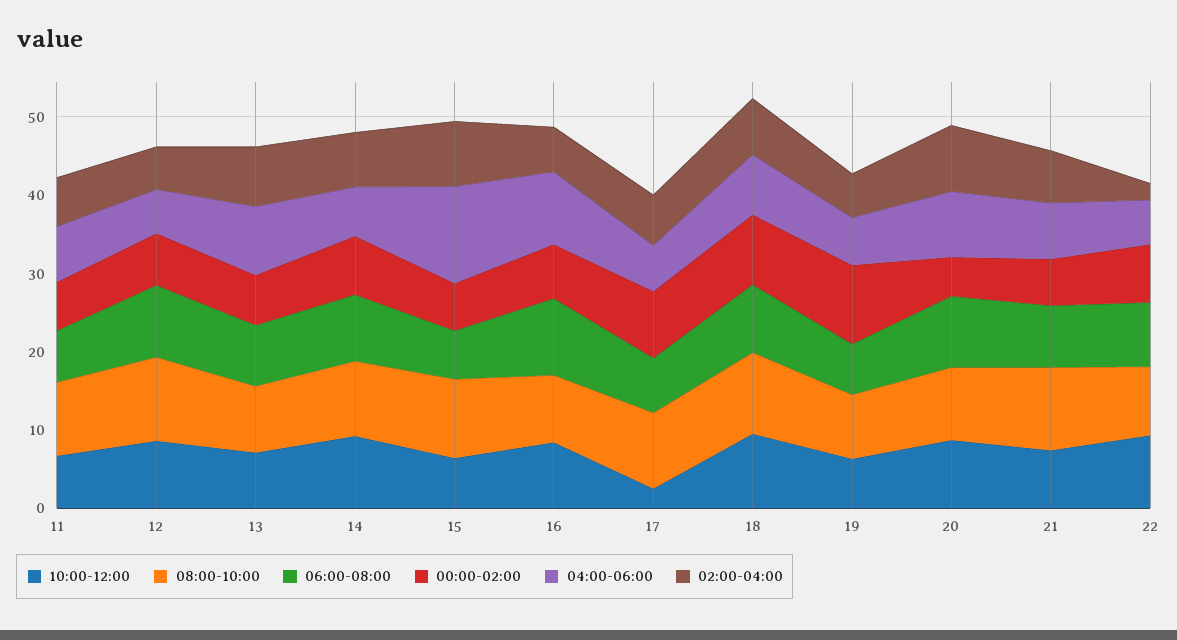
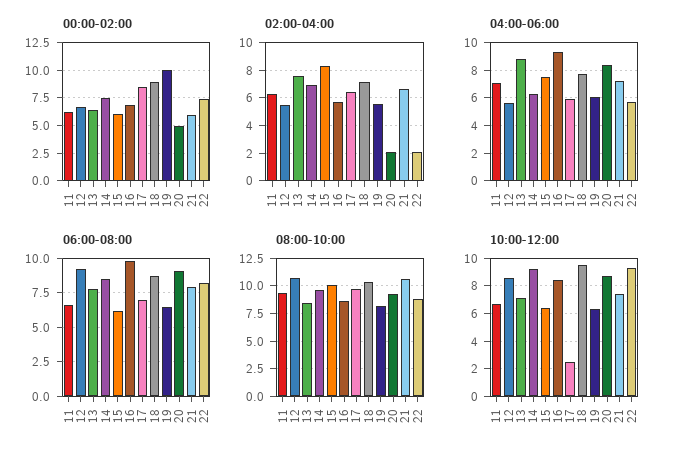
04:00-06:00, 15: 12 -> 7.5
02:00-04:00, 20: 8 -> 2

